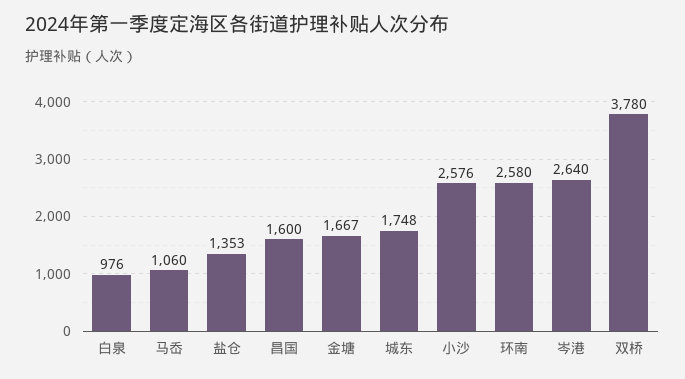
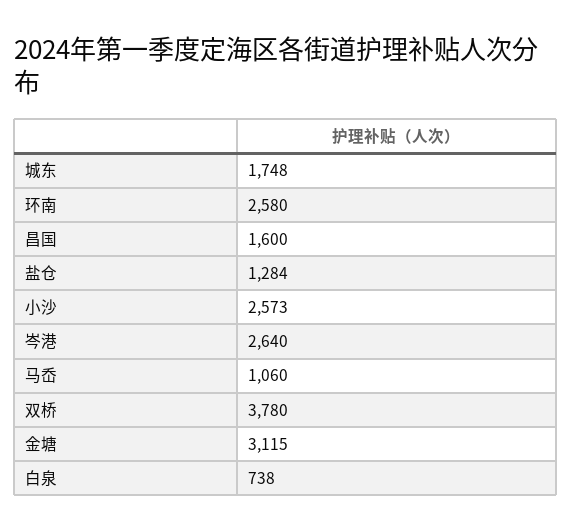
白泉: 976 -> 738
盐仓: 1353 -> 1284
金塘: 1667 -> 3115
小沙: 2576 -> 2573

